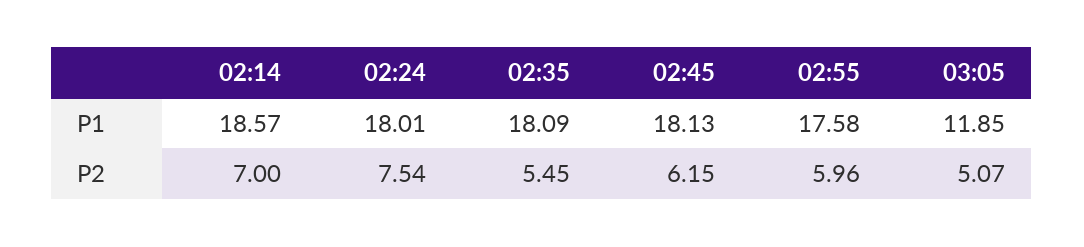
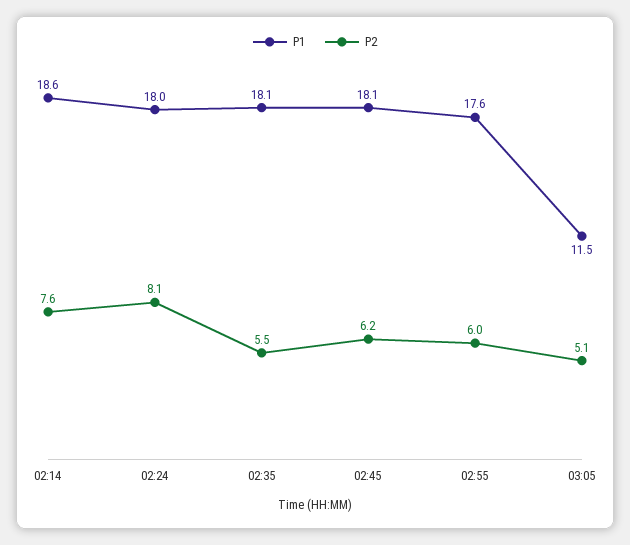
P1, 03:05: 11.85 -> 11.5
P2, 02:14: 7 -> 7.6
P2, 02:24: 7.54 -> 8.1

